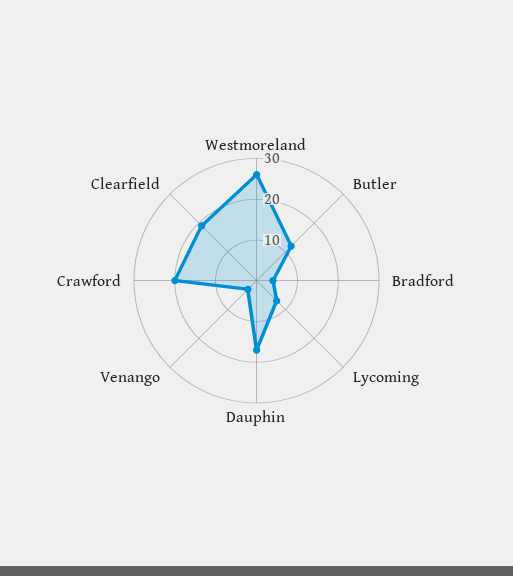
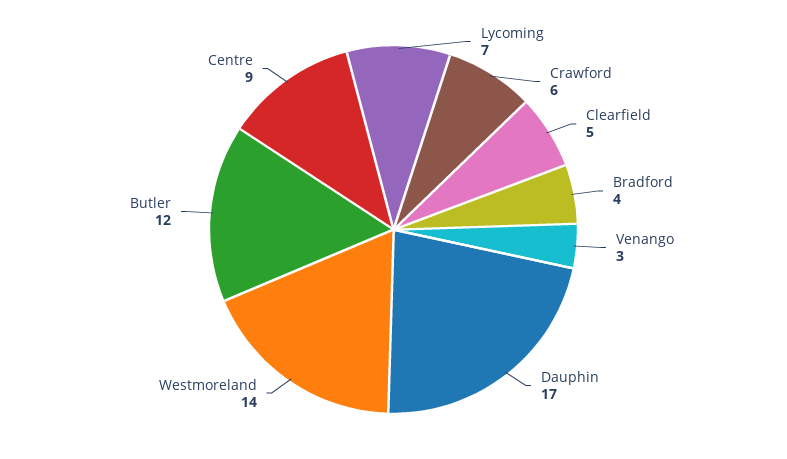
Westmoreland: 25 -> 14
Crawford: 20 -> 6
Clearfield: 20 -> 5
Centre: none -> 9

